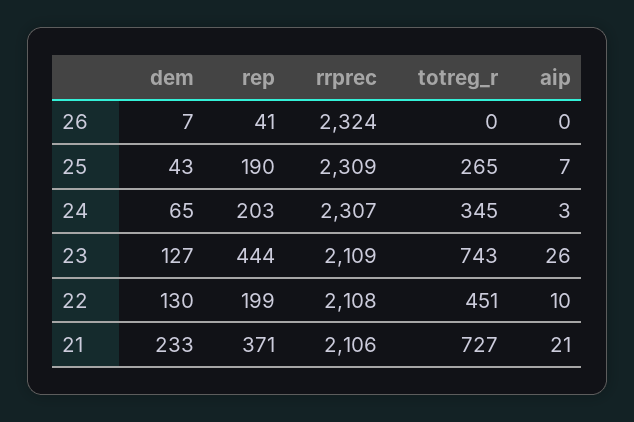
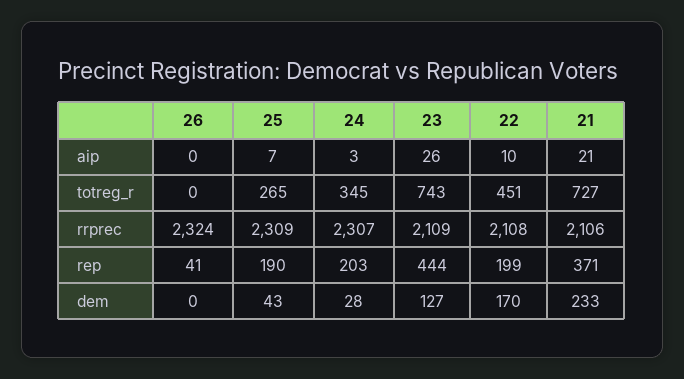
dem, 26: 7 -> 0
dem, 24: 65 -> 28
dem, 22: 130 -> 170

